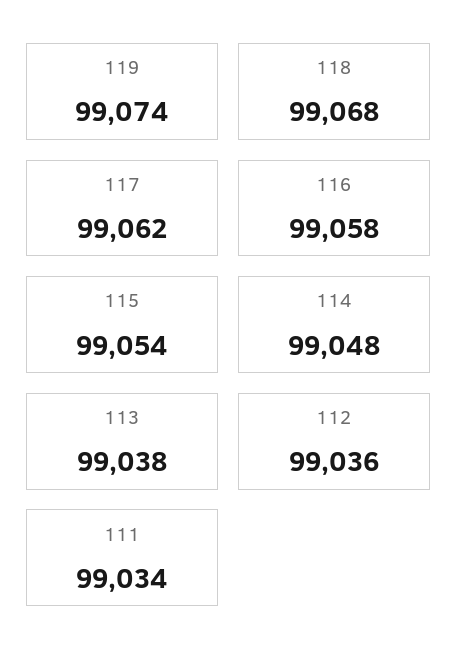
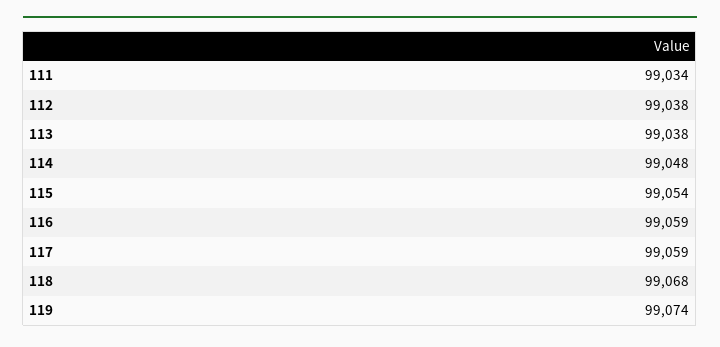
117: 99062 -> 99059
116: 99058 -> 99059
112: 99036 -> 99038

